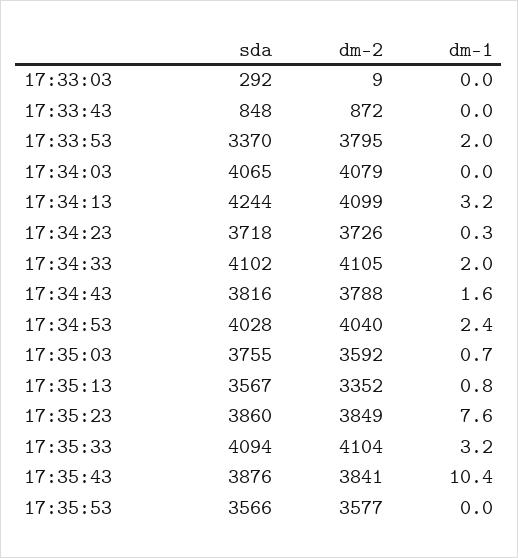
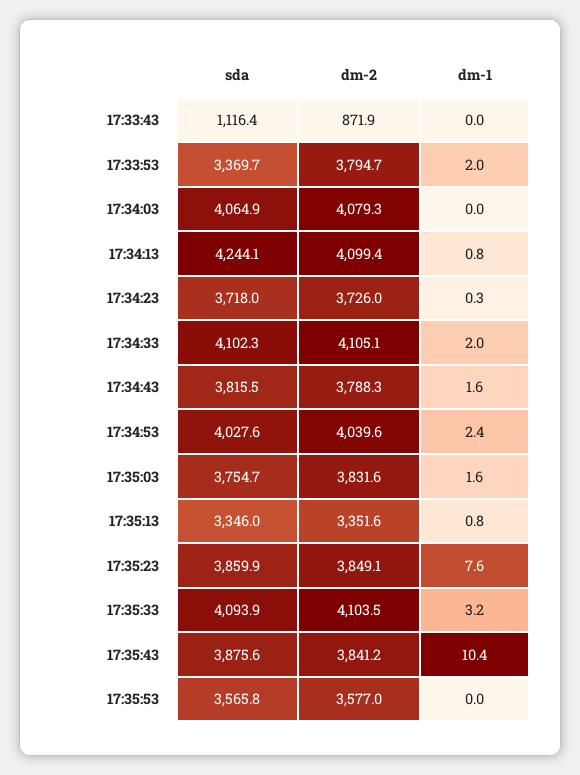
sda, 17:33:03: 292 -> none
dm-2, 17:33:03: 9 -> none
dm-1, 17:33:03: 0 -> none
sda, 17:33:43: 848 -> 1116.4
dm-1, 17:34:13: 3.2 -> 0.8
dm-2, 17:35:03: 3592 -> 3831.6
dm-1, 17:35:03: 0.7 -> 1.6
sda, 17:35:13: 3567 -> 3346

